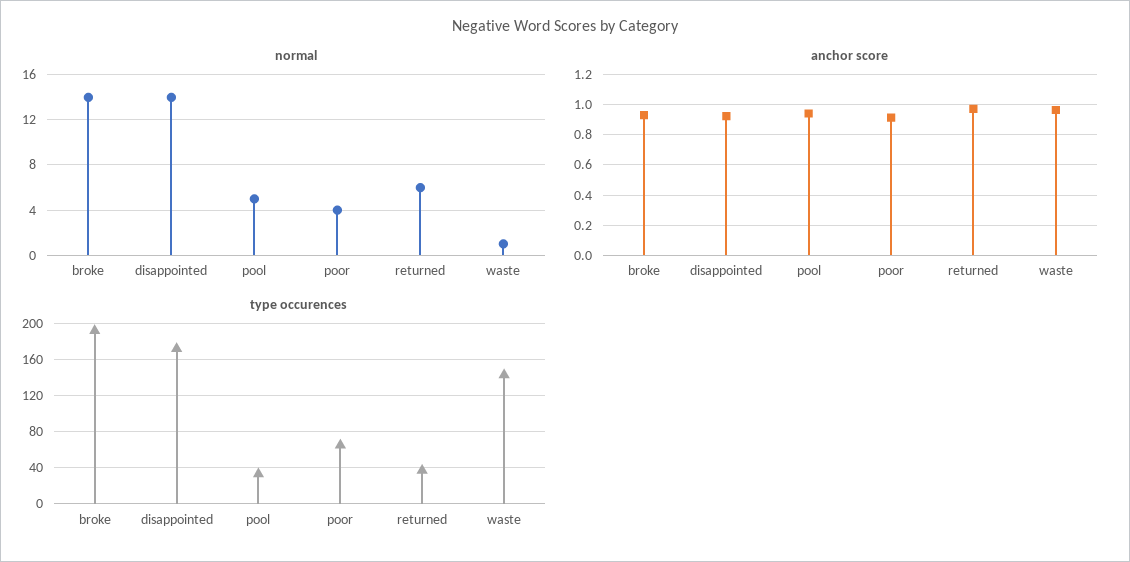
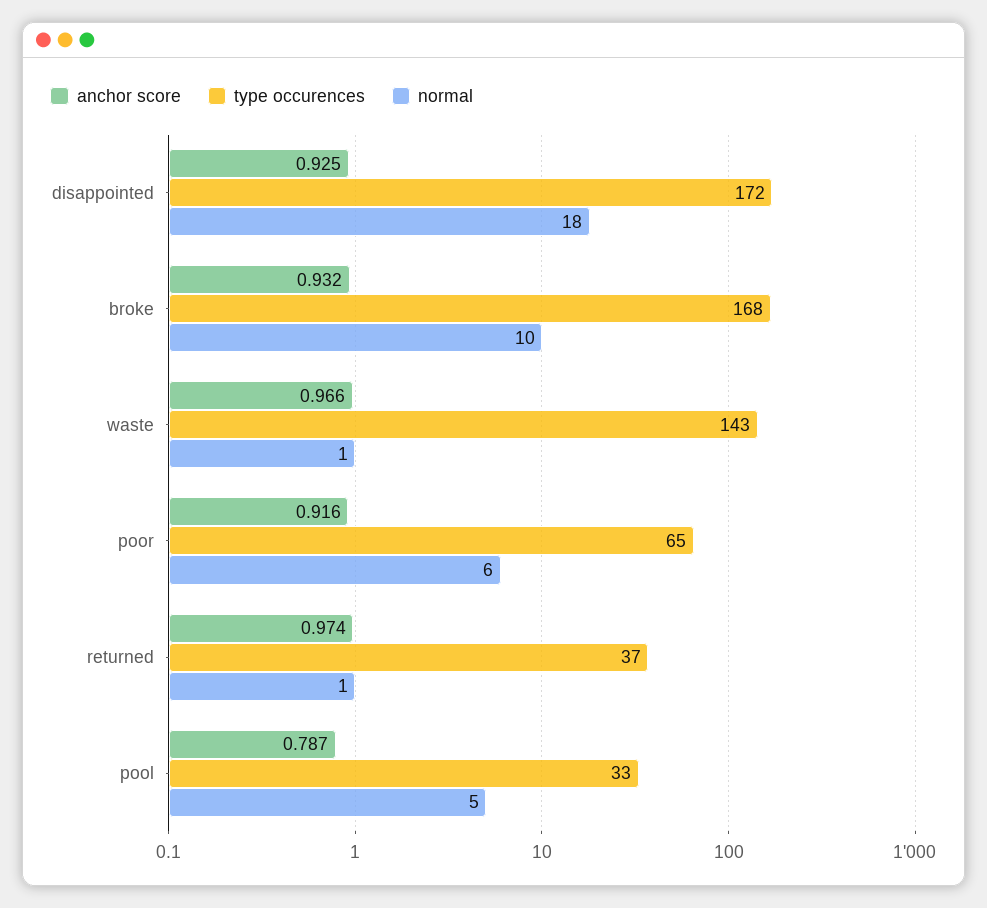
normal, broke: 14 -> 10
normal, disappointed: 14 -> 18
normal, poor: 4 -> 6
normal, returned: 6 -> 1
anchor score, pool: 0.95 -> 0.787
type occurences, broke: 190 -> 168

